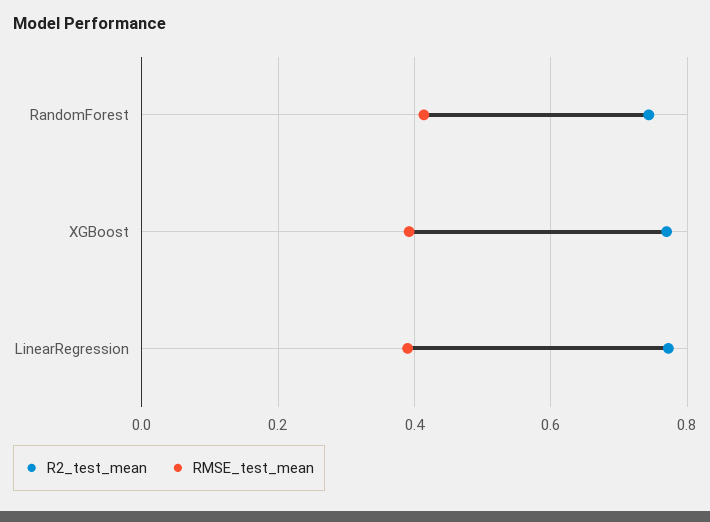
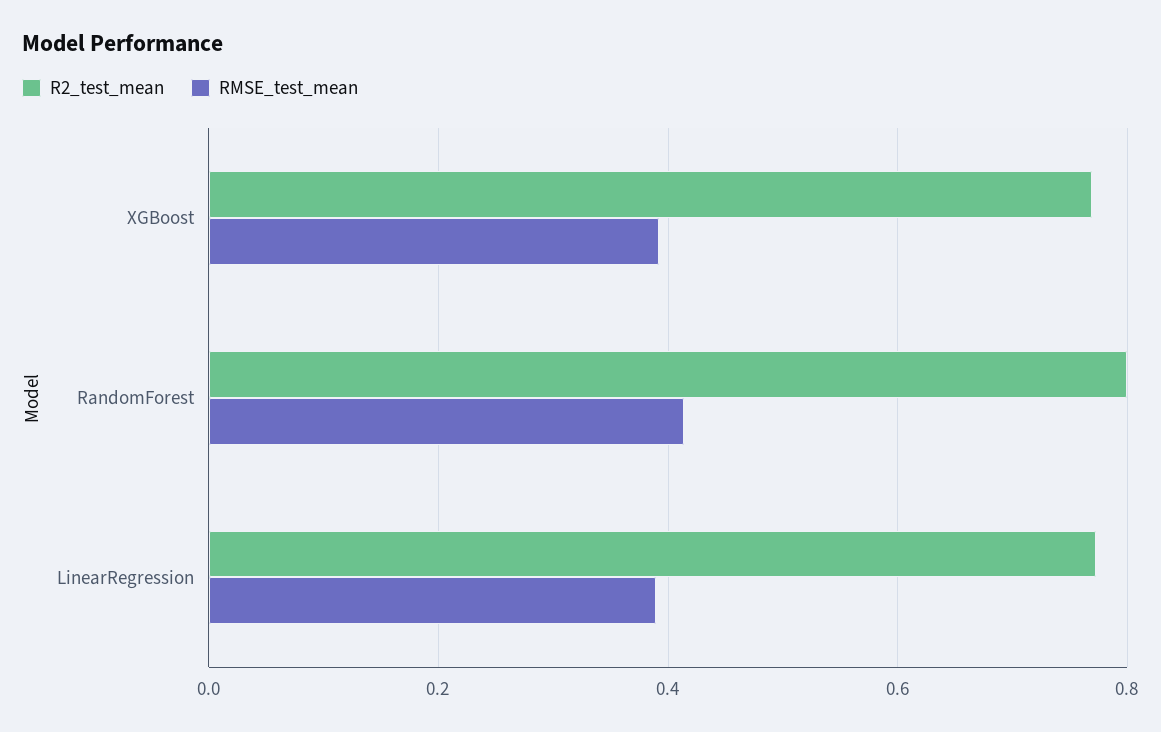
R2_test_mean, RandomForest: 0.74 -> 0.8

